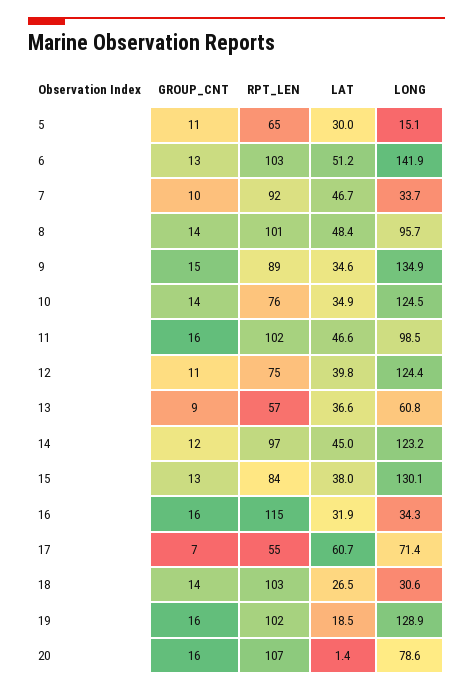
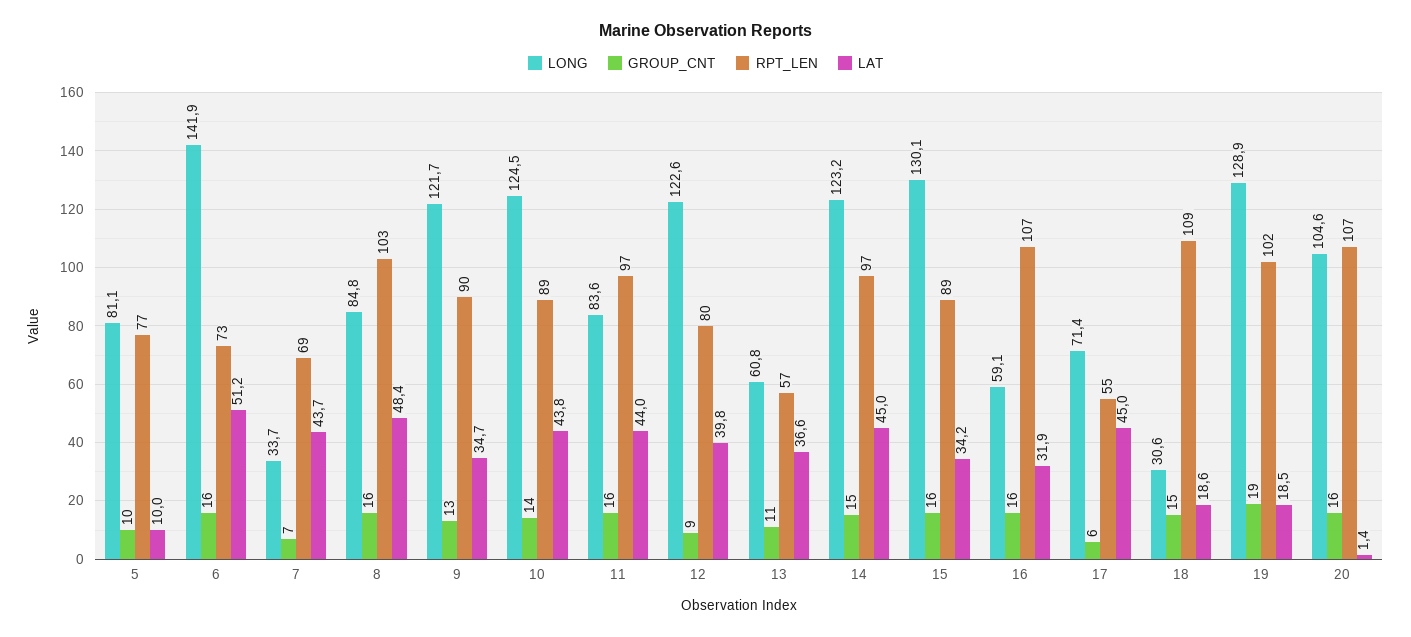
GROUP_CNT, 5: 11 -> 10
RPT_LEN, 5: 65 -> 77
LAT, 5: 30 -> 10
LONG, 5: 15.1 -> 81.1
GROUP_CNT, 6: 13 -> 16
RPT_LEN, 6: 103 -> 73
GROUP_CNT, 7: 10 -> 7
RPT_LEN, 7: 92 -> 69
LAT, 7: 46.7 -> 43.7
GROUP_CNT, 8: 14 -> 16
RPT_LEN, 8: 101 -> 103
LONG, 8: 95.7 -> 84.8
GROUP_CNT, 9: 15 -> 13
RPT_LEN, 9: 89 -> 90
LAT, 9: 34.6 -> 34.7
LONG, 9: 134.9 -> 121.7
RPT_LEN, 10: 76 -> 89
LAT, 10: 34.9 -> 43.8
RPT_LEN, 11: 102 -> 97
LAT, 11: 46.6 -> 44
LONG, 11: 98.5 -> 83.6
GROUP_CNT, 12: 11 -> 9
RPT_LEN, 12: 75 -> 80
LONG, 12: 124.4 -> 122.6
GROUP_CNT, 13: 9 -> 11
GROUP_CNT, 14: 12 -> 15
GROUP_CNT, 15: 13 -> 16
RPT_LEN, 15: 84 -> 89
LAT, 15: 38 -> 34.2
RPT_LEN, 16: 115 -> 107
LONG, 16: 34.3 -> 59.1
GROUP_CNT, 17: 7 -> 6
LAT, 17: 60.7 -> 45
GROUP_CNT, 18: 14 -> 15
RPT_LEN, 18: 103 -> 109
LAT, 18: 26.5 -> 18.6
GROUP_CNT, 19: 16 -> 19
LONG, 20: 78.6 -> 104.6

